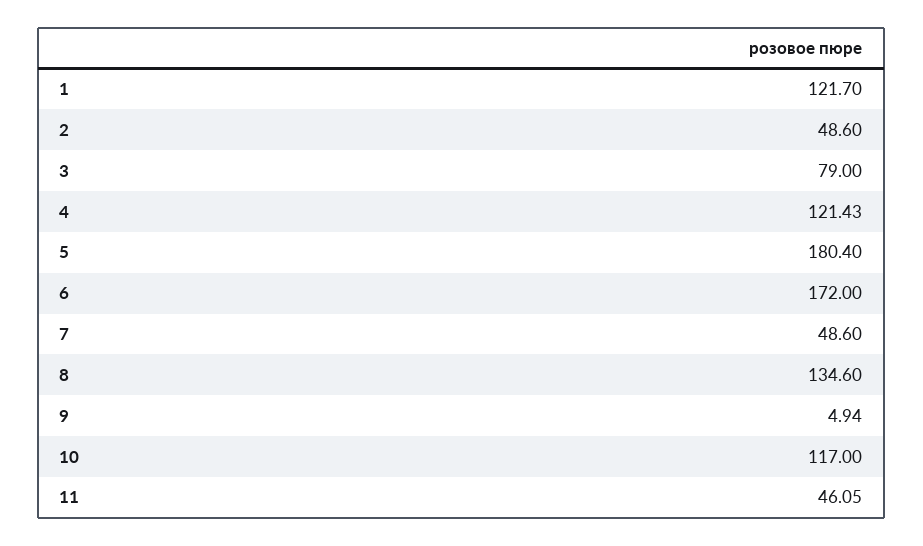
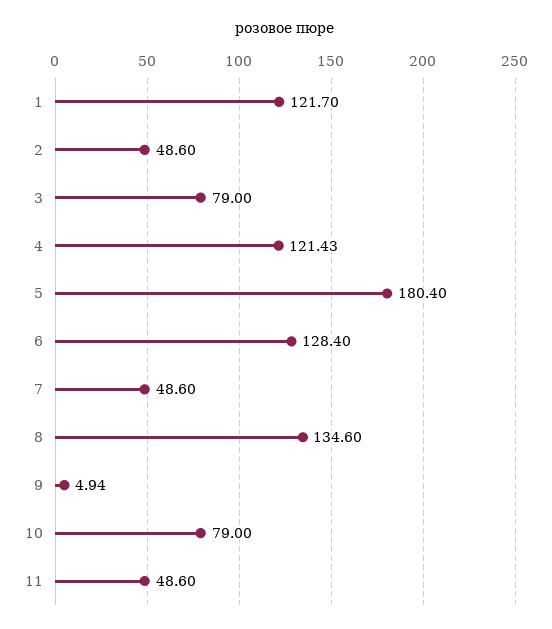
6: 172 -> 128.4
10: 117 -> 79
11: 46.05 -> 48.6

